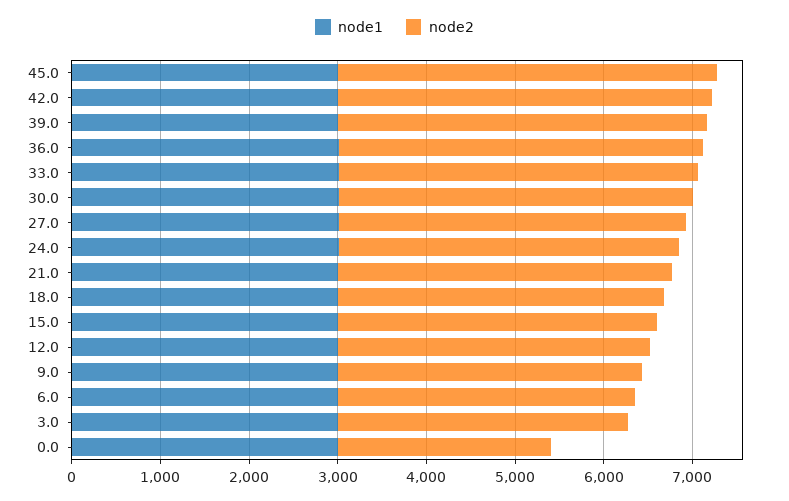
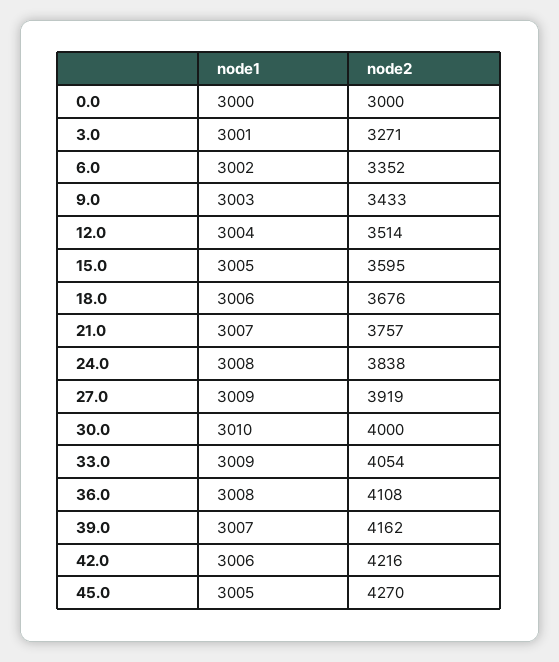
node2, 0.0: 2400 -> 3000

